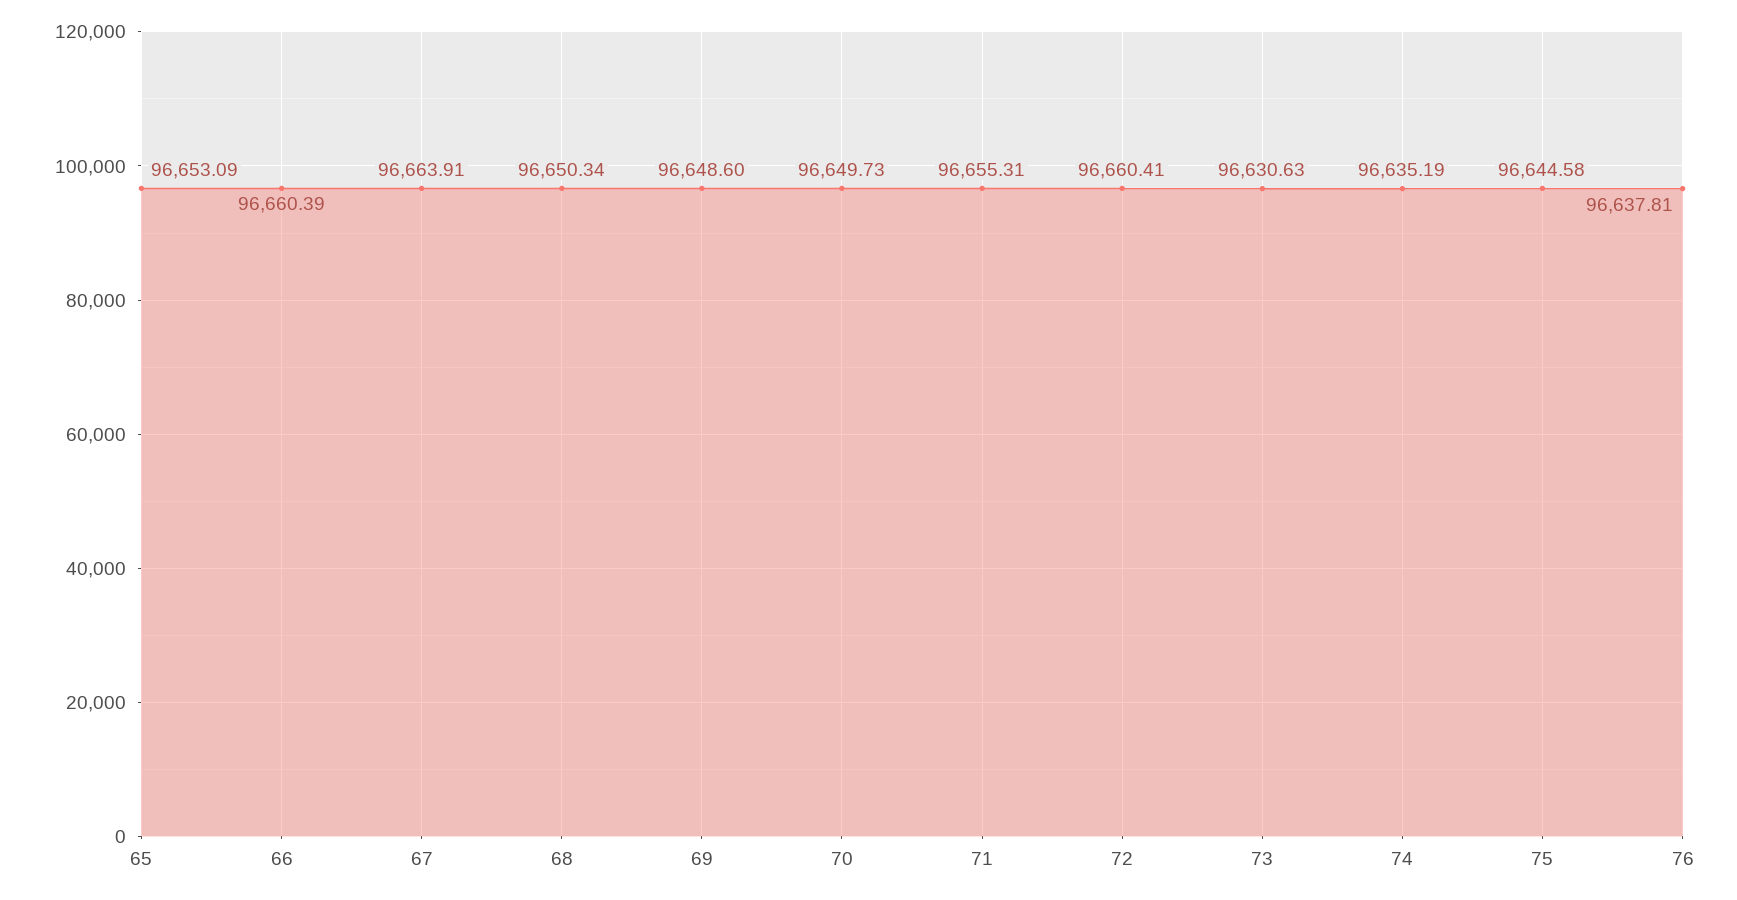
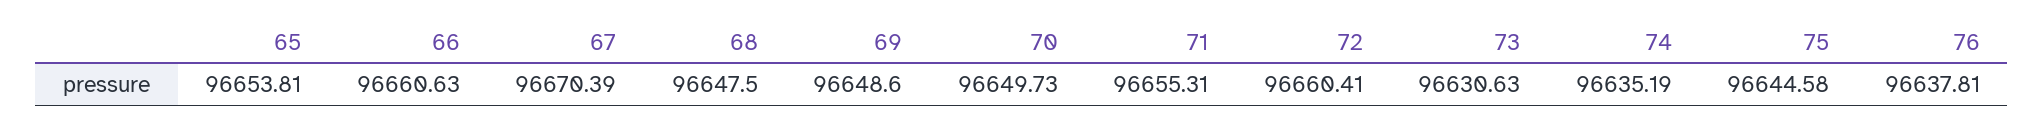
65: 96653.09 -> 96653.81
66: 96660.39 -> 96660.63
67: 96663.91 -> 96670.39
68: 96650.34 -> 96647.5

